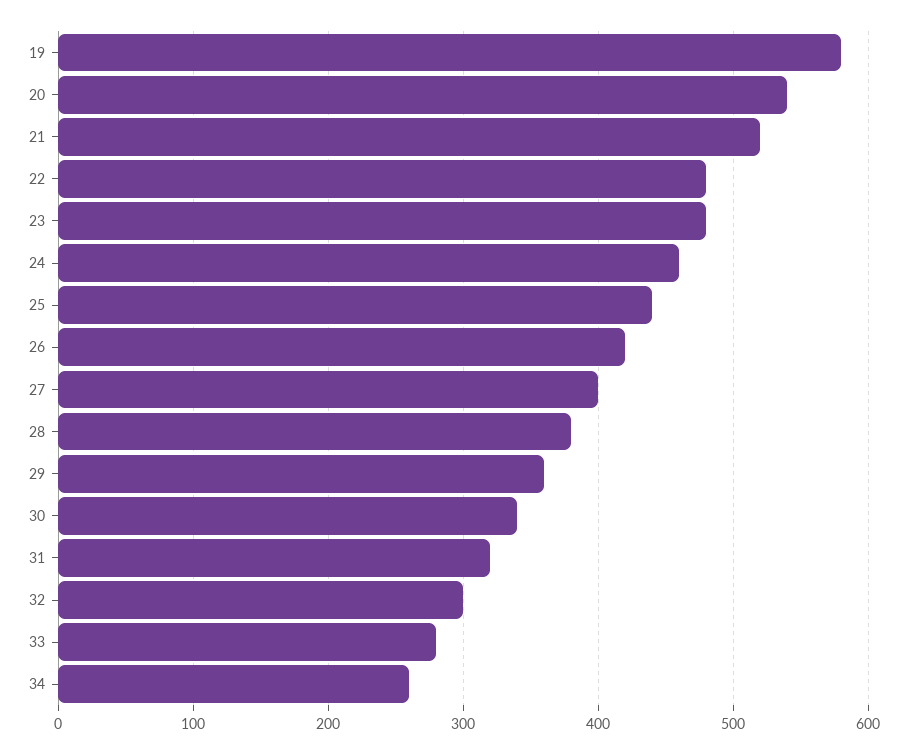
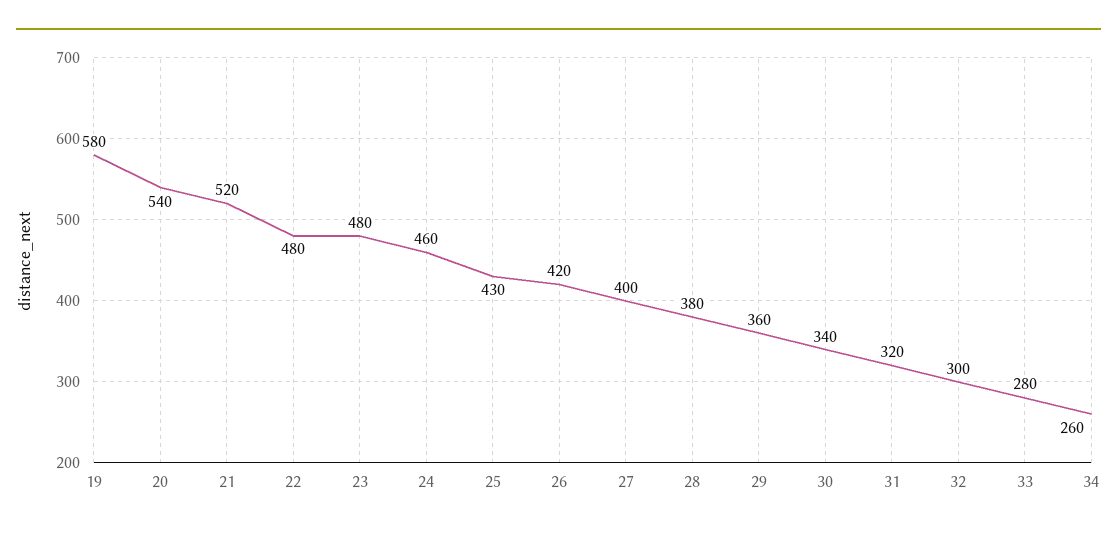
25: 440 -> 430

